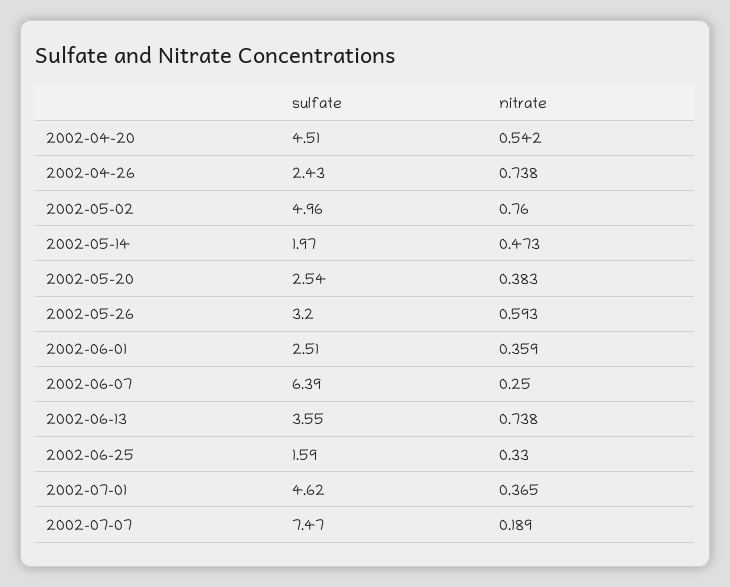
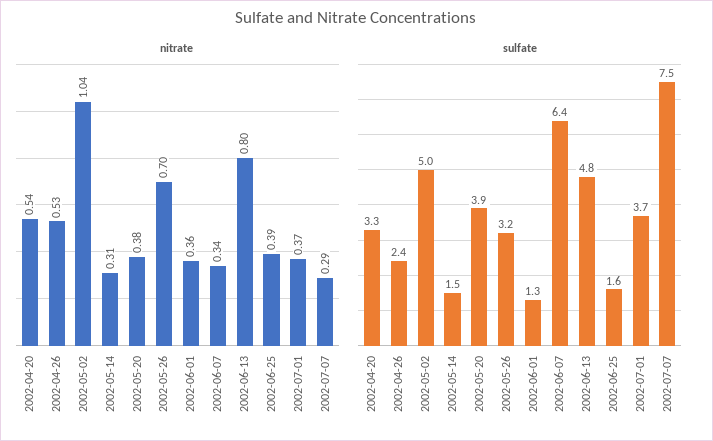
sulfate, 2002-04-20: 4.51 -> 3.3
nitrate, 2002-04-26: 0.738 -> 0.53
nitrate, 2002-05-02: 0.76 -> 1.04
sulfate, 2002-05-14: 1.97 -> 1.5
nitrate, 2002-05-14: 0.473 -> 0.31
sulfate, 2002-05-20: 2.54 -> 3.9
nitrate, 2002-05-26: 0.593 -> 0.7
sulfate, 2002-06-01: 2.51 -> 1.3
nitrate, 2002-06-07: 0.25 -> 0.34
sulfate, 2002-06-13: 3.55 -> 4.8
nitrate, 2002-06-13: 0.738 -> 0.8
nitrate, 2002-06-25: 0.33 -> 0.39
sulfate, 2002-07-01: 4.62 -> 3.7
nitrate, 2002-07-07: 0.189 -> 0.29

